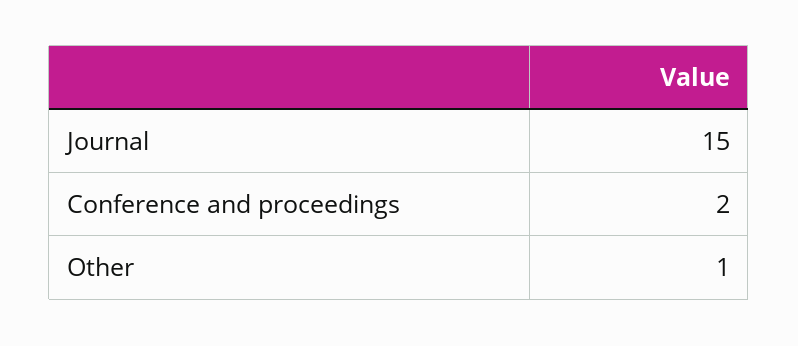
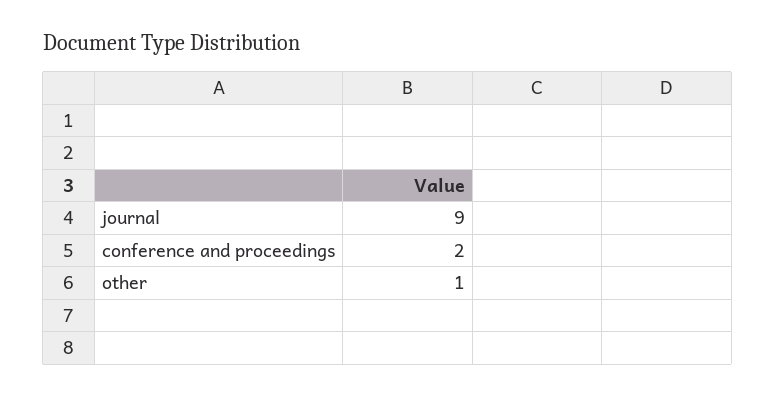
Journal: 15 -> 9

